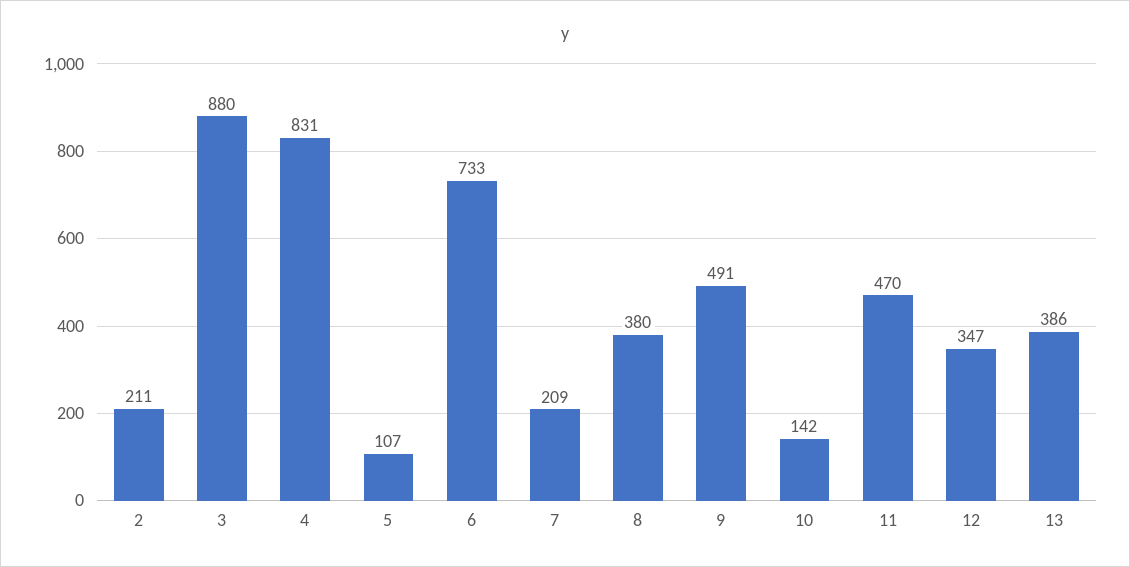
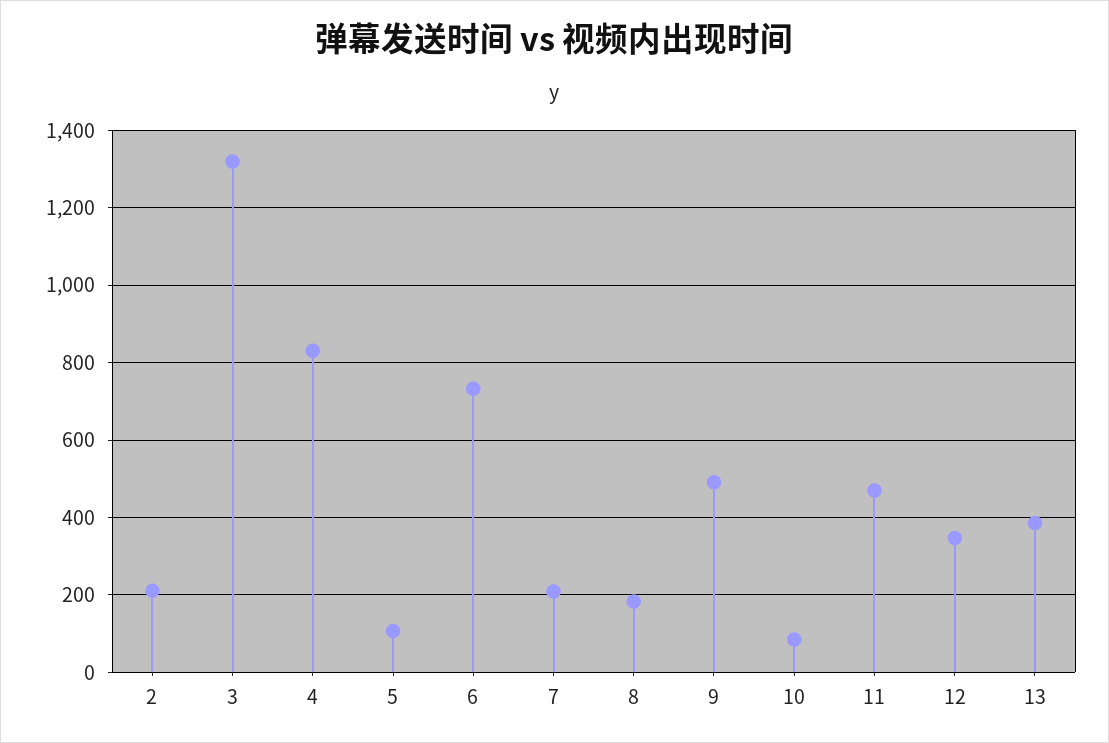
3: 880 -> 1320
8: 380 -> 180
10: 142 -> 80

